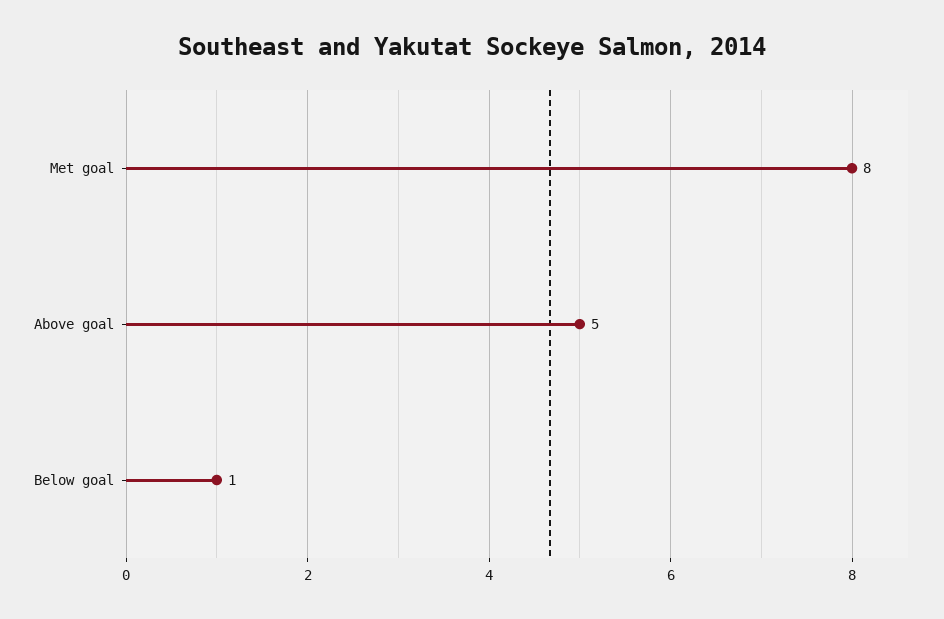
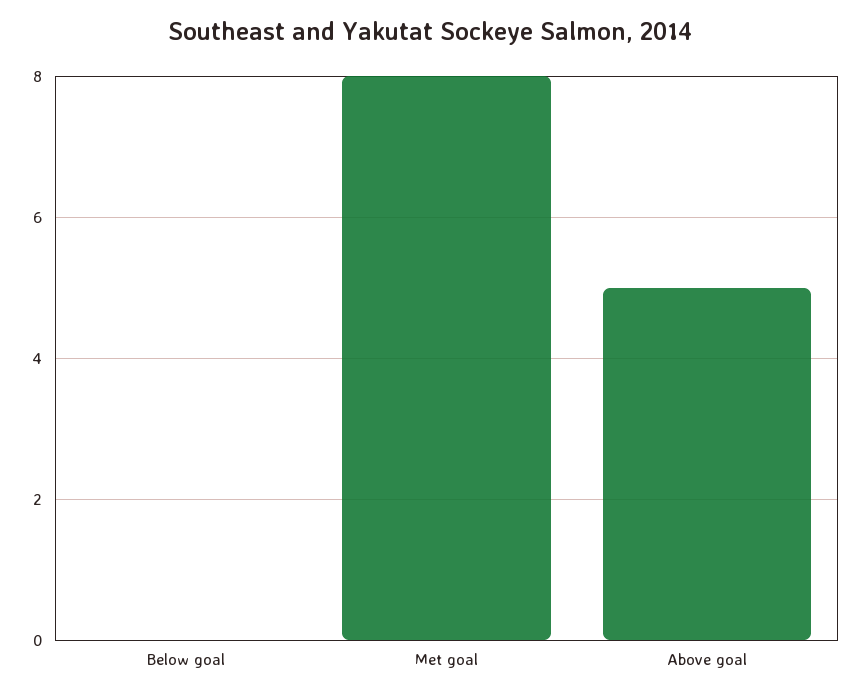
Below goal: 1 -> 0

